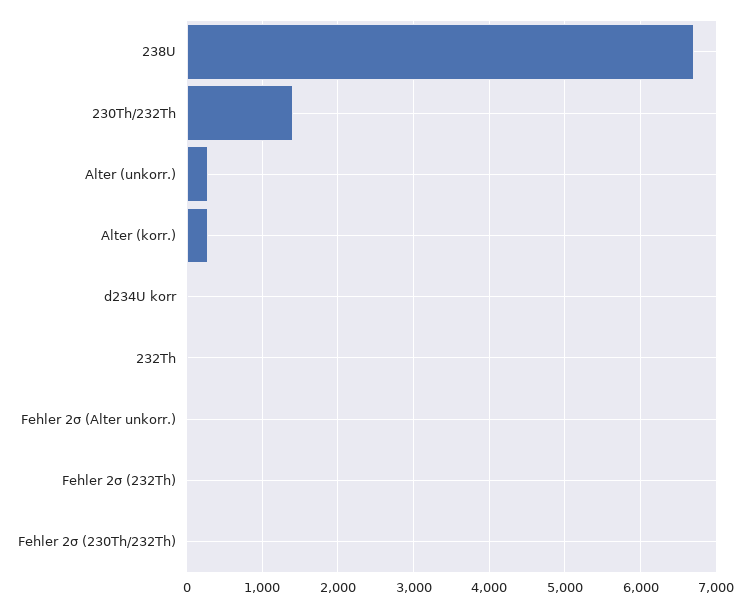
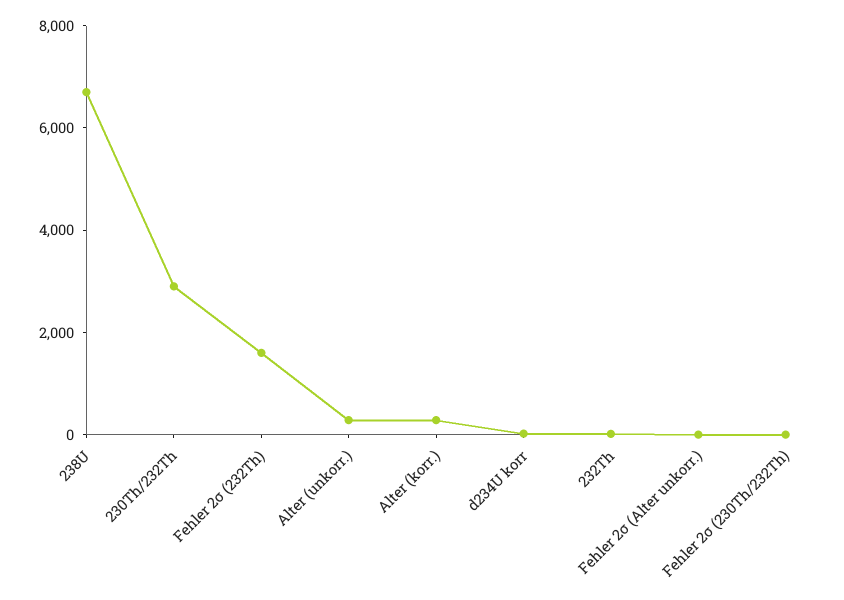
230Th/232Th: 1400 -> 3000
Fehler 2σ (232Th): 0 -> 1500

